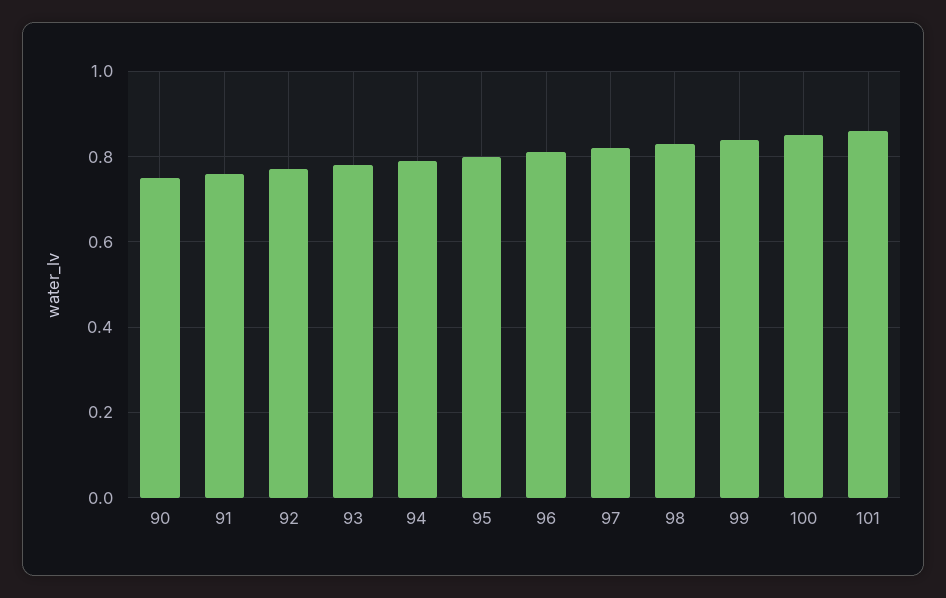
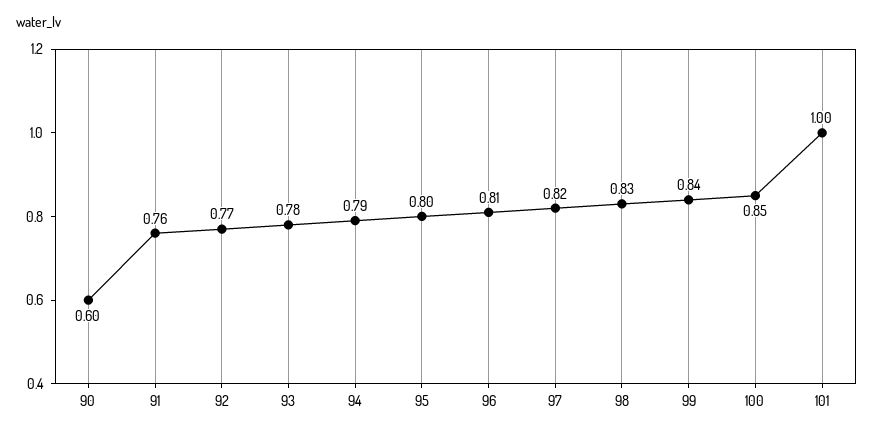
90: 0.75 -> 0.6
101: 0.85 -> 1

